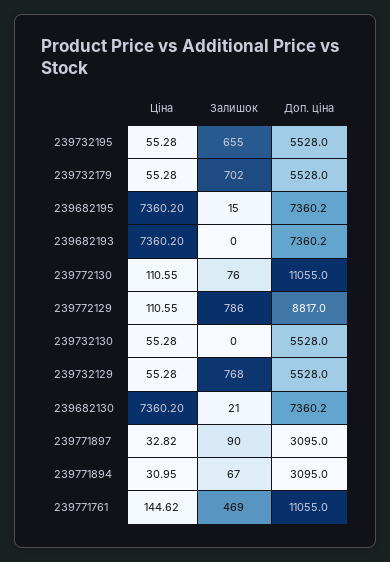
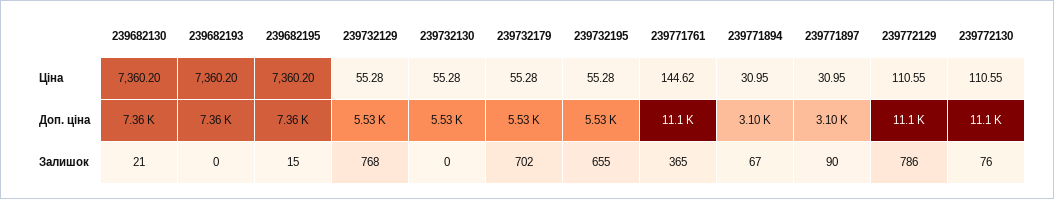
Доп. ціна, 239772129: 8817 -> 11100
Ціна, 239771897: 32.82 -> 30.95
Залишок, 239771761: 469 -> 365

